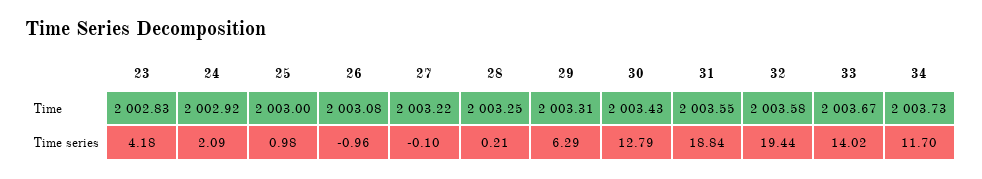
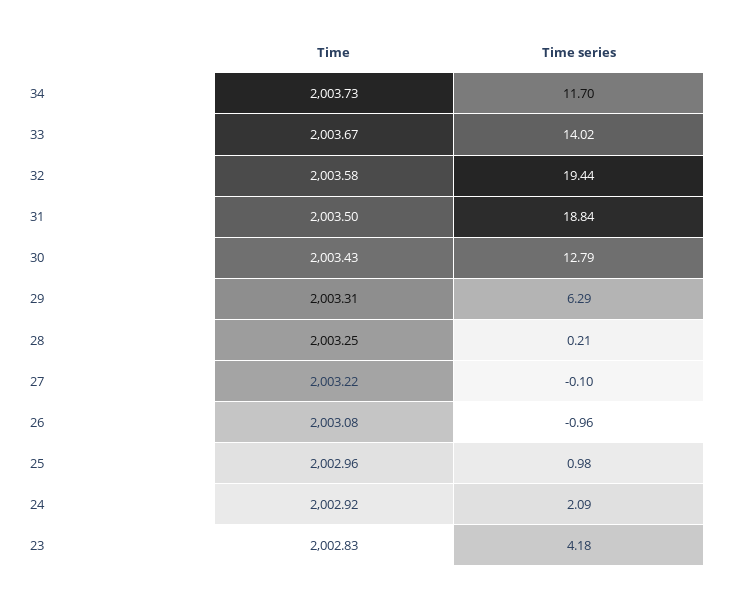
25, Time: 2003 -> 2002.96
31, Time: 2003.55 -> 2003.5

